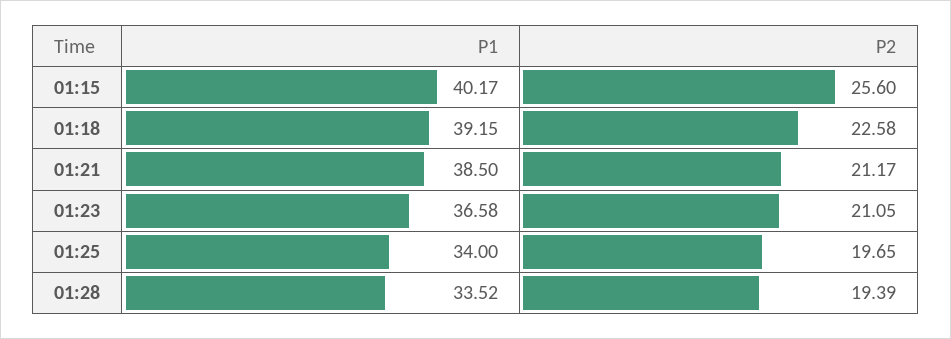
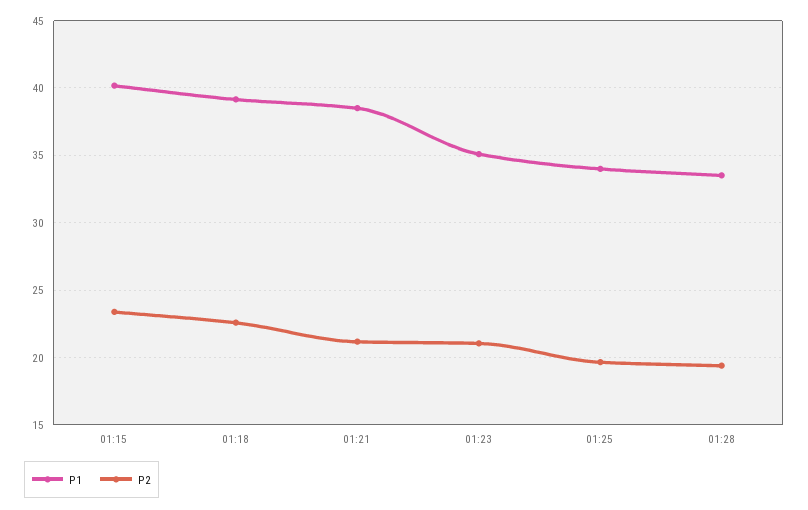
P2, 01:15: 25.6 -> 23.5
P1, 01:23: 36.58 -> 35

